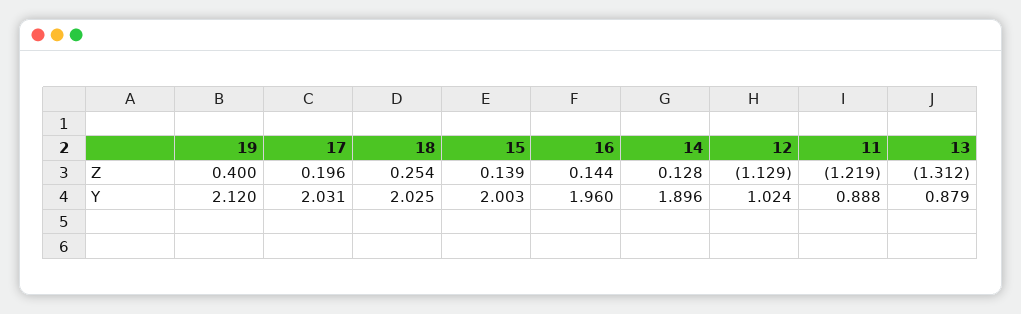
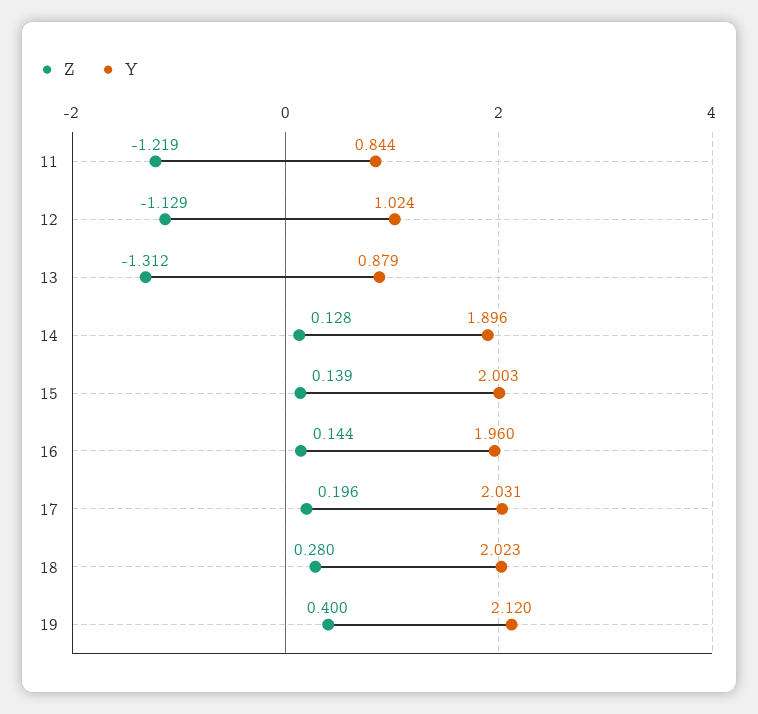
Z, 18: 0.254 -> 0.28
Y, 18: 2.025 -> 2.023
Y, 11: 0.888 -> 0.844

